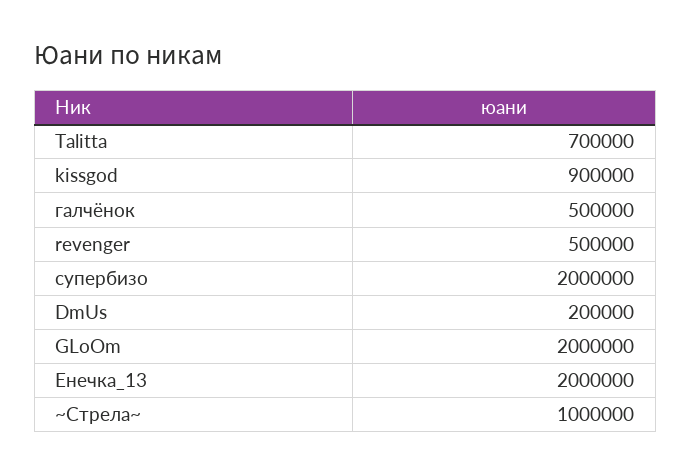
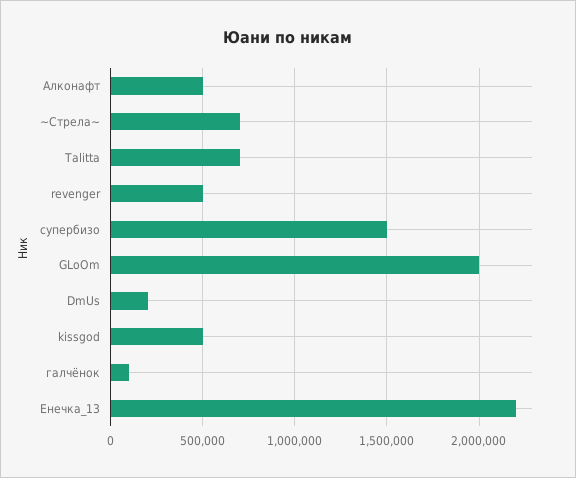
kissgod: 900000 -> 500000
галчёнок: 500000 -> 100000
cупербизо: 2000000 -> 1500000
Енечка_13: 2000000 -> 2200000
~Стрела~: 1000000 -> 700000
Алконафт: none -> 500000

